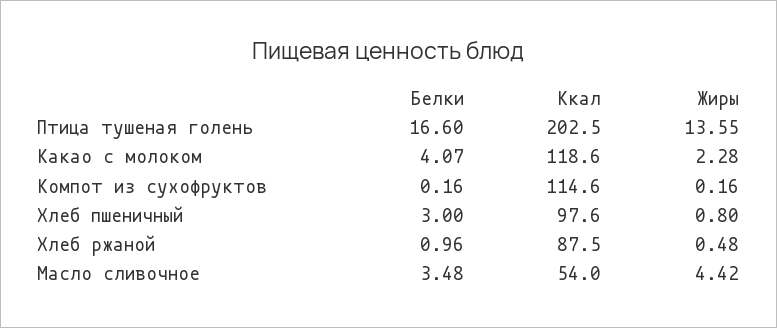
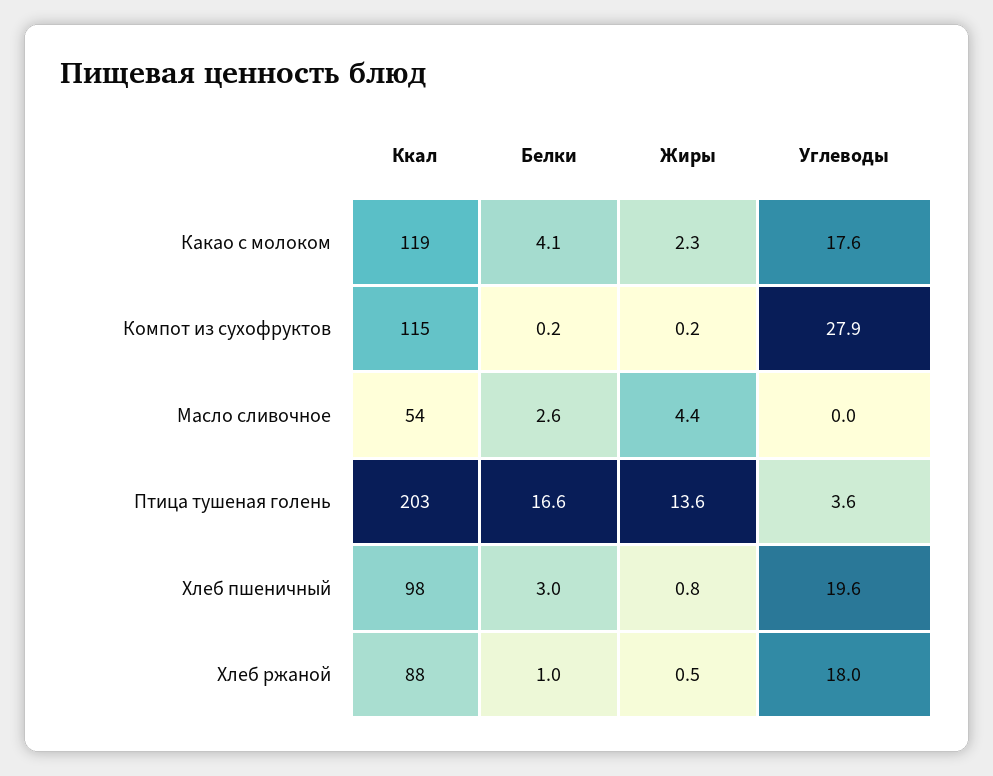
Белки, Масло сливочное: 3.48 -> 2.6
Углеводы, Какао с молоком: none -> 17.6
Углеводы, Компот из сухофруктов: none -> 27.9
Углеводы, Масло сливочное: none -> 0
Углеводы, Птица тушеная голень: none -> 3.6
Углеводы, Хлеб пшеничный: none -> 19.6
Углеводы, Хлеб ржаной: none -> 18

